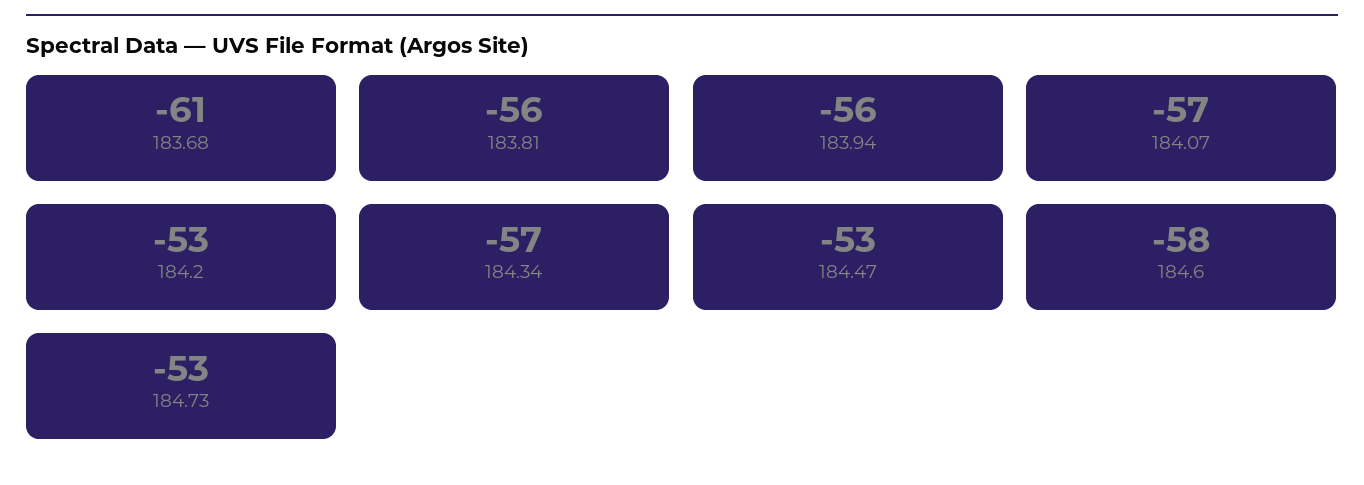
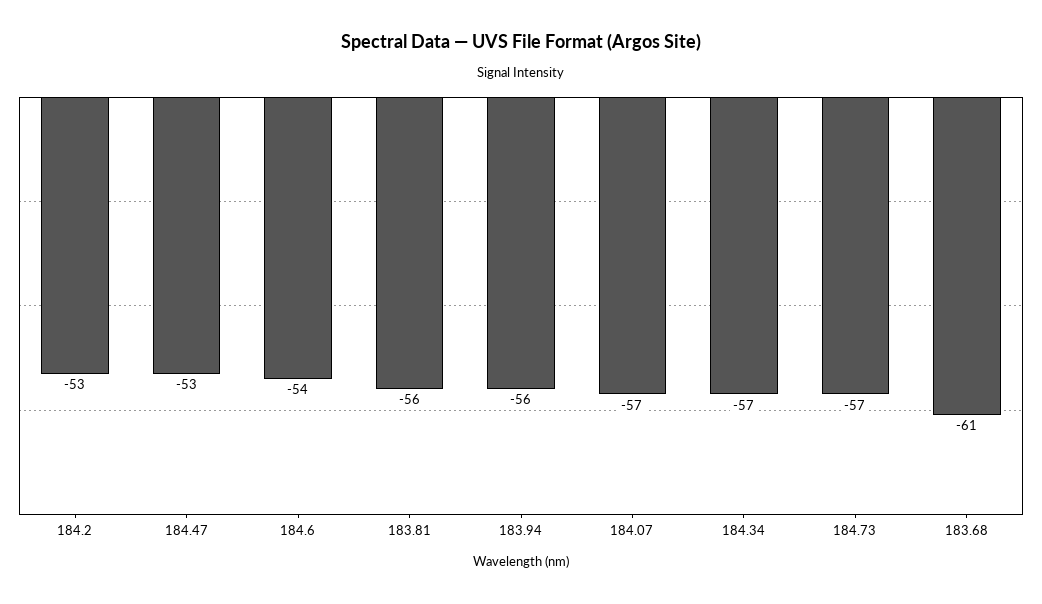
184.6: -58 -> -54
184.73: -53 -> -57

